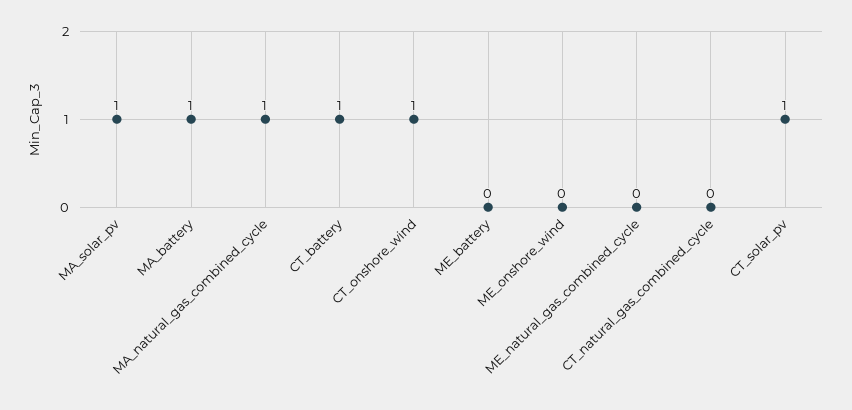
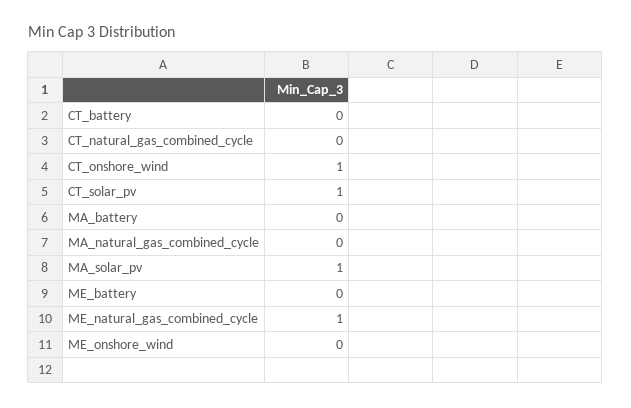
MA_battery: 1 -> 0
MA_natural_gas_combined_cycle: 1 -> 0
CT_battery: 1 -> 0
ME_natural_gas_combined_cycle: 0 -> 1

